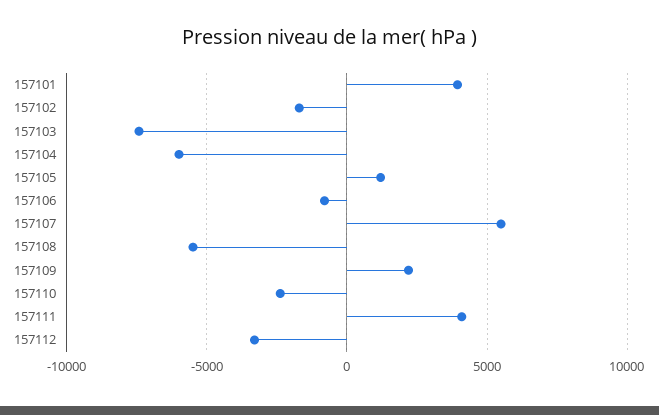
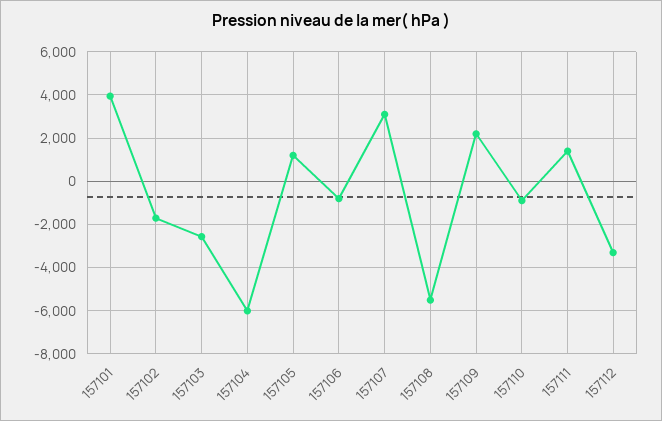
157103: -7500 -> -2500
157107: 5500 -> 3000
157110: -2500 -> -1000
157111: 4000 -> 1500

